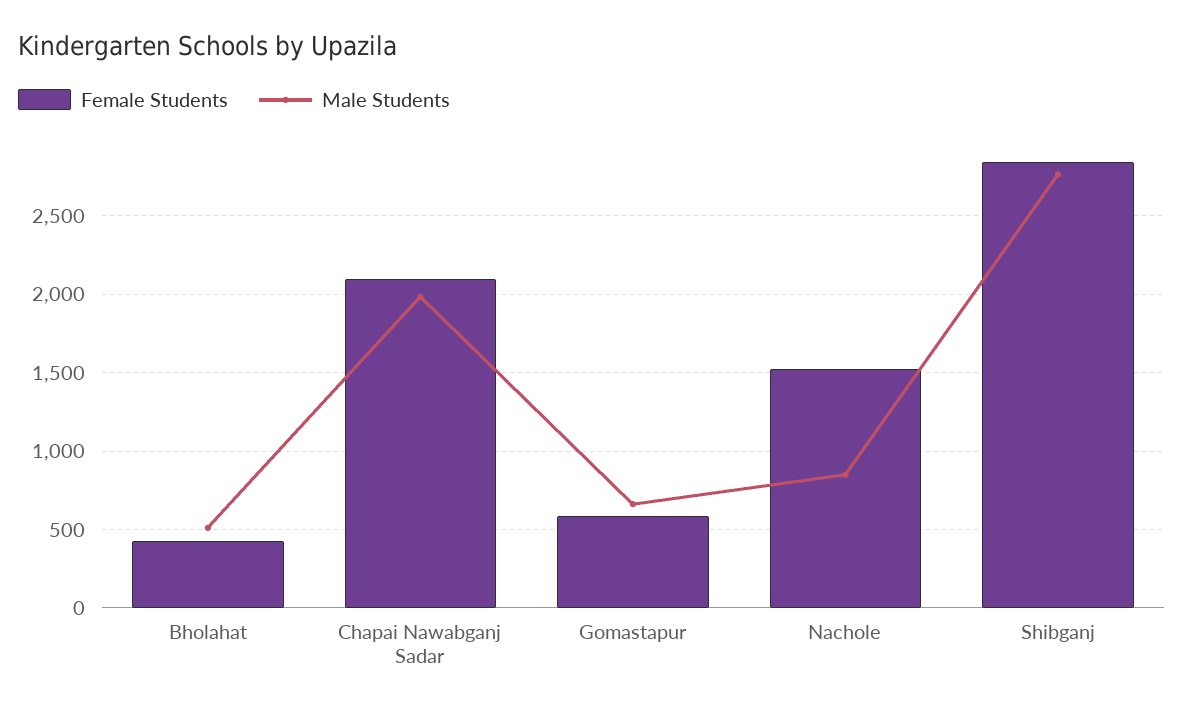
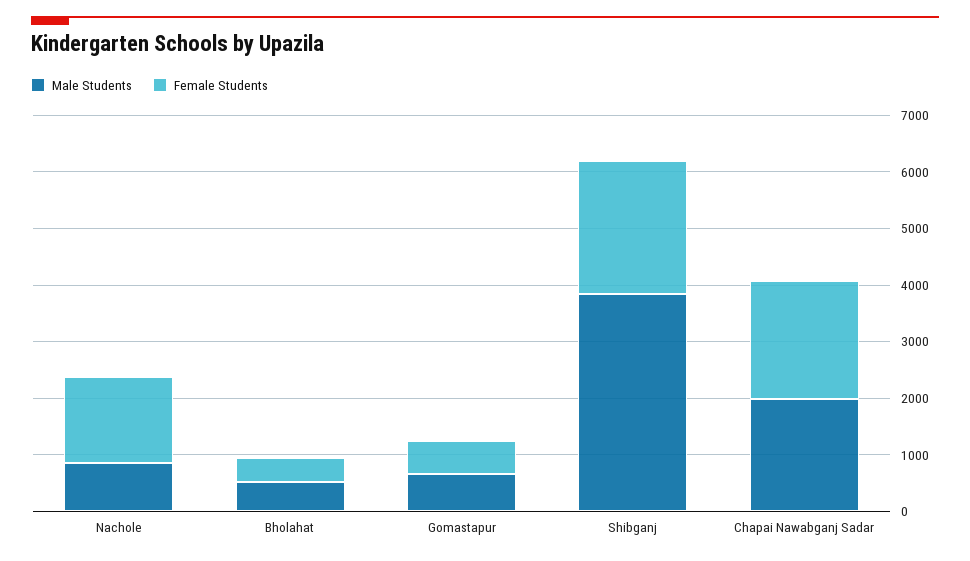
Female Students, Shibganj: 2850 -> 2400
Male Students, Shibganj: 2750 -> 3800

